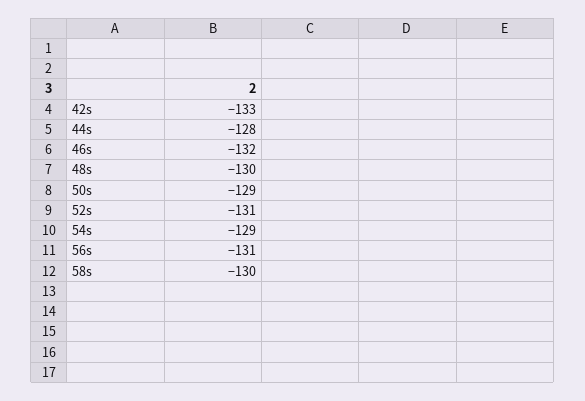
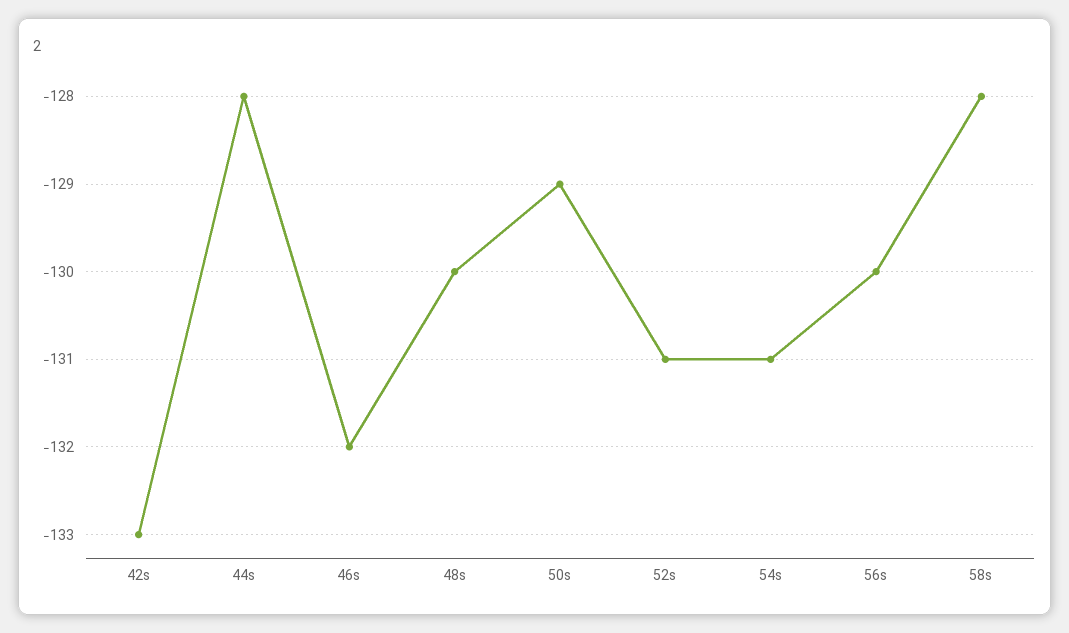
54s: -129 -> -131
56s: -131 -> -130
58s: -130 -> -128

